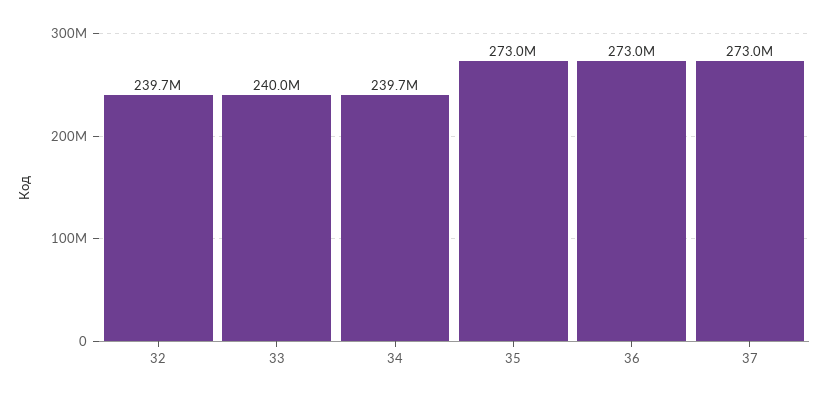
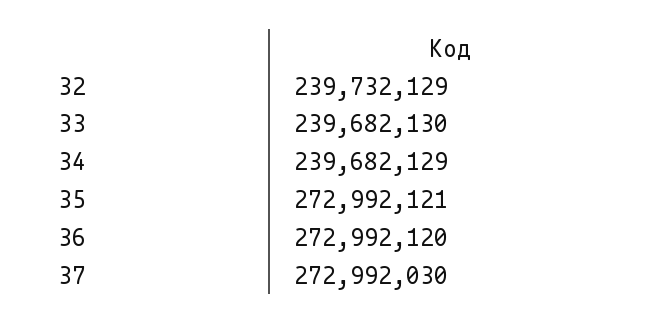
33: 240000000 -> 239682130

